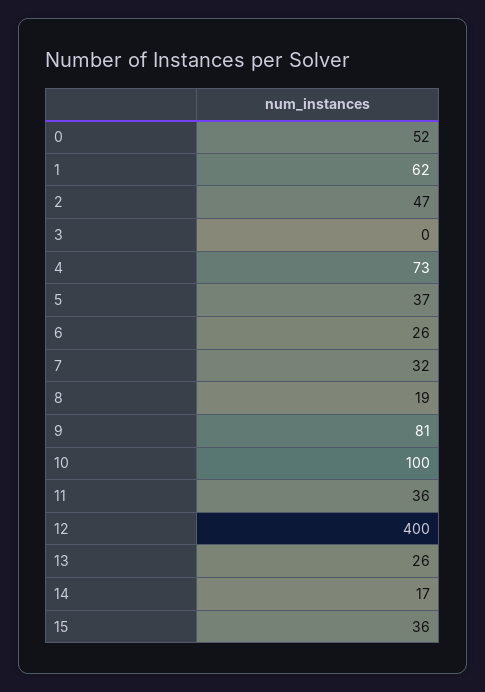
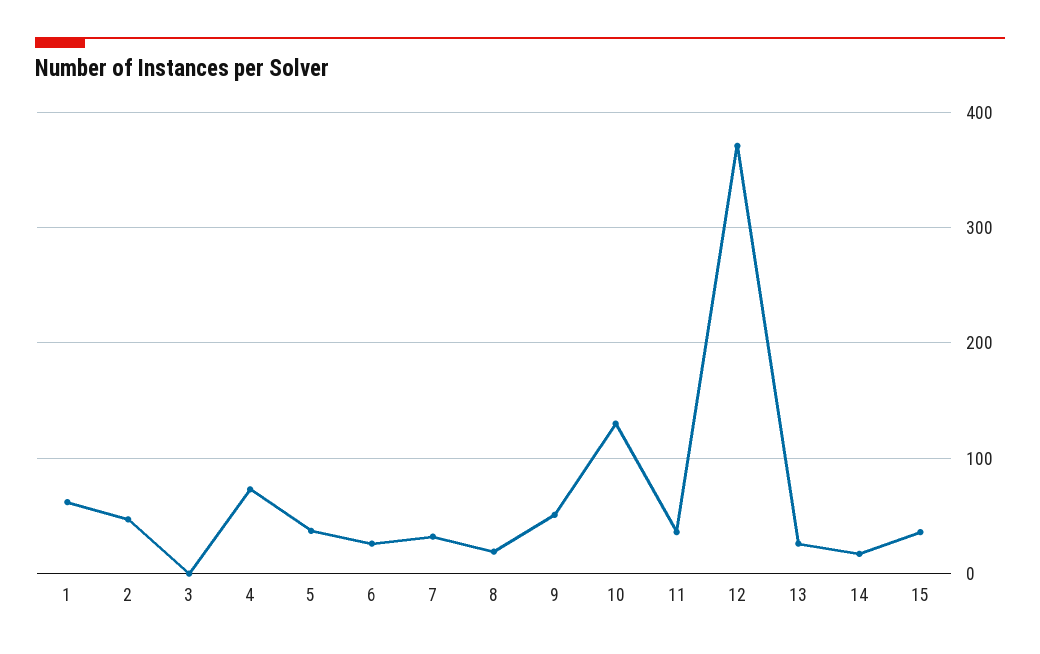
0: 52 -> none
9: 81 -> 50
10: 100 -> 130
12: 400 -> 370

